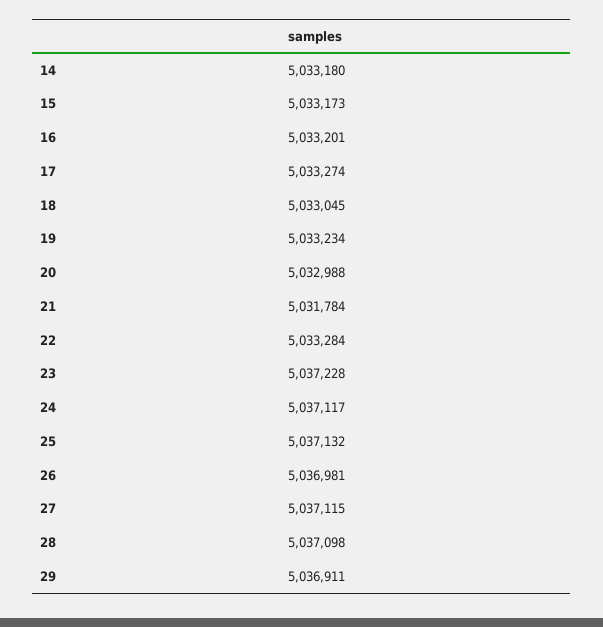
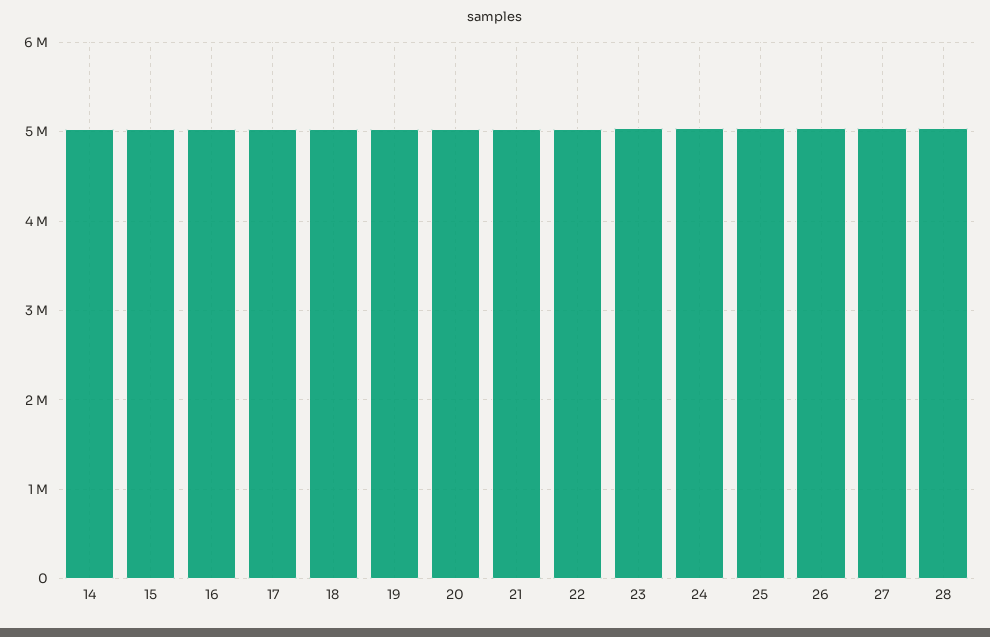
29: 5036911 -> none

